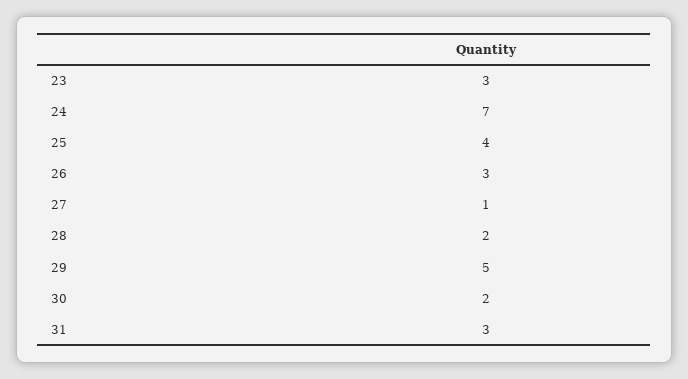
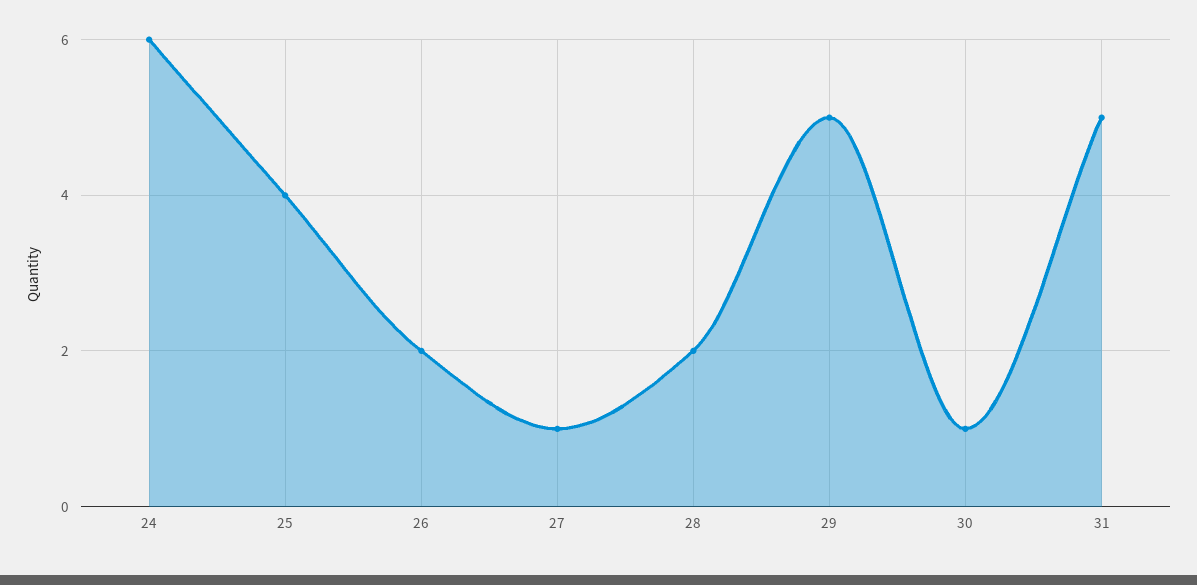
23: 3 -> none
24: 7 -> 6
26: 3 -> 2
30: 2 -> 1
31: 3 -> 5

